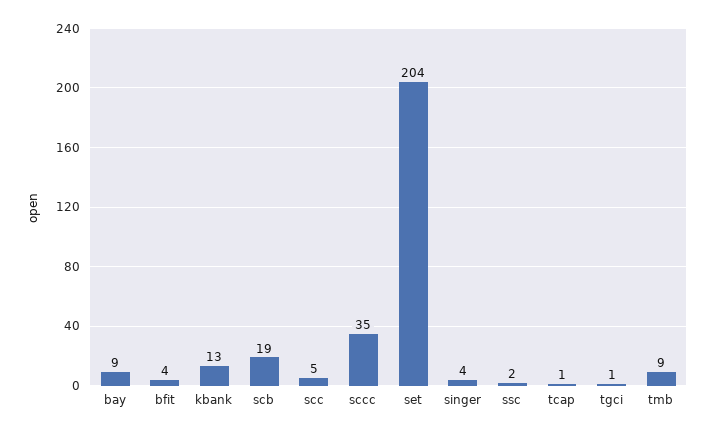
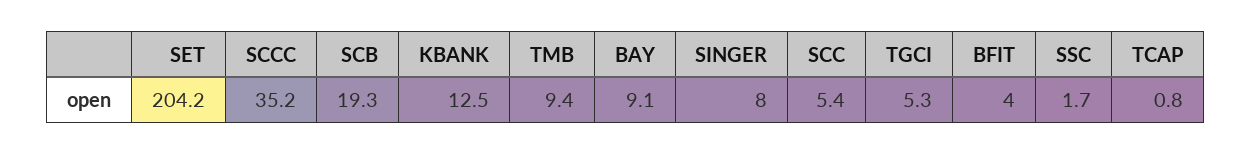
singer: 4 -> 8
tgci: 1 -> 5.3

